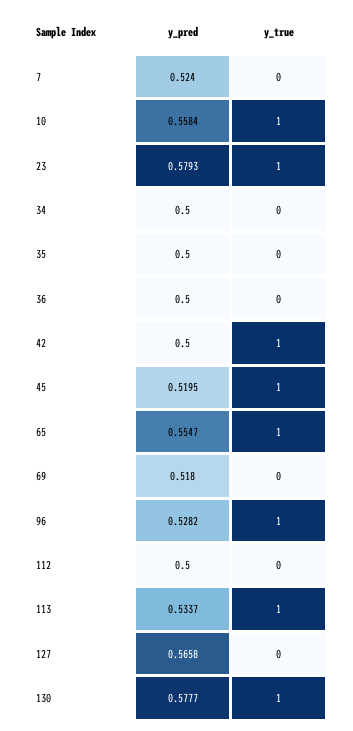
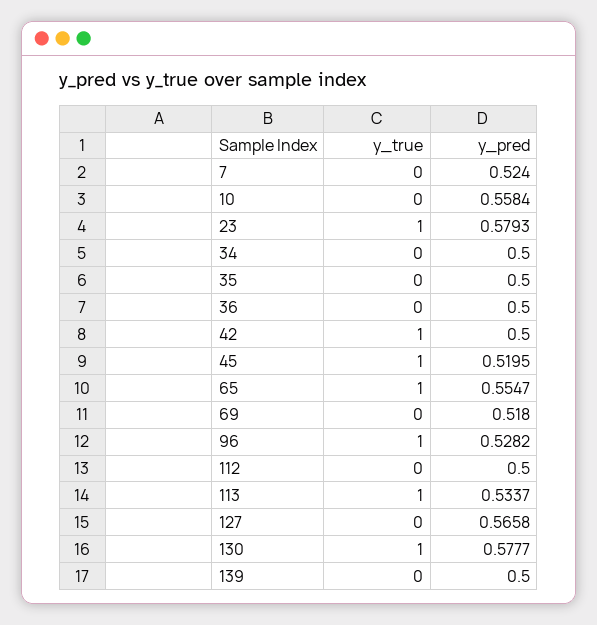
y_true, 10: 1 -> 0
y_true, 139: none -> 0
y_pred, 139: none -> 0.5

